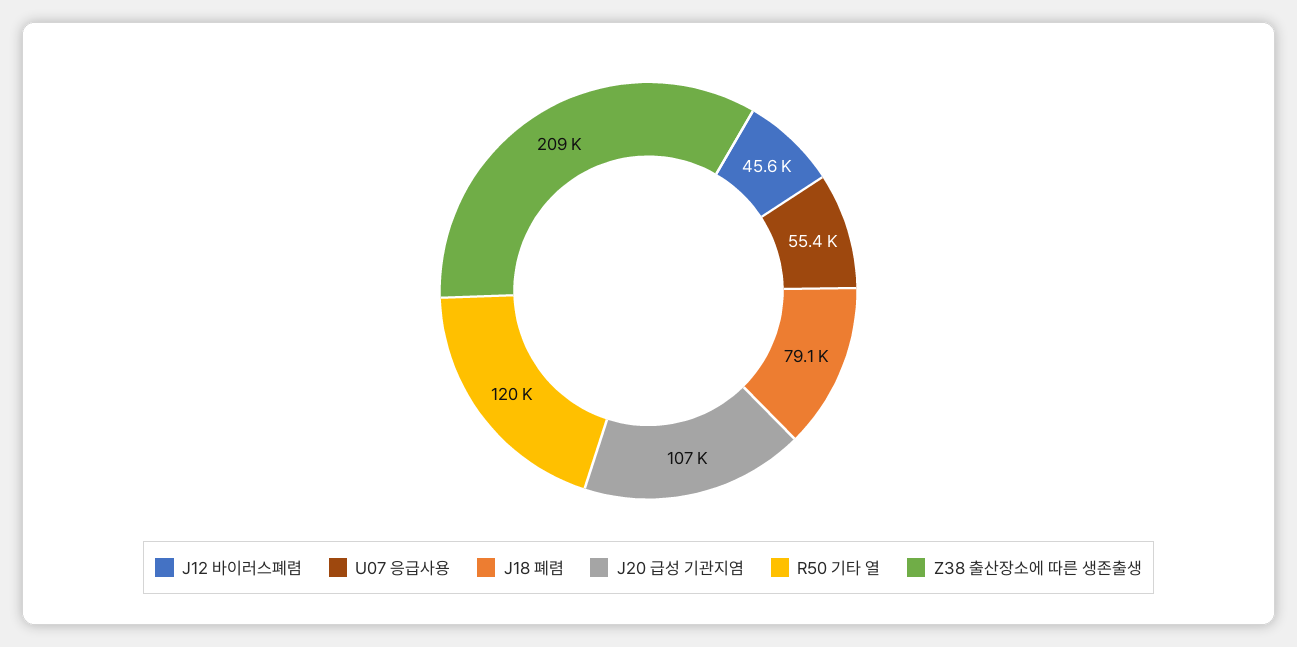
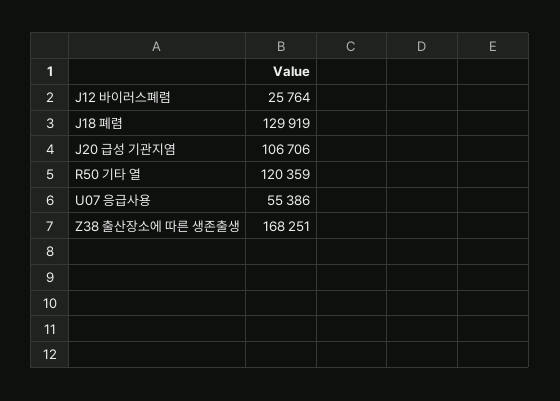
J12 바이러스폐렴: 45600 -> 25764
J18 폐렴: 79100 -> 129919
Z38 출산장소에 따른 생존출생: 209000 -> 168251

